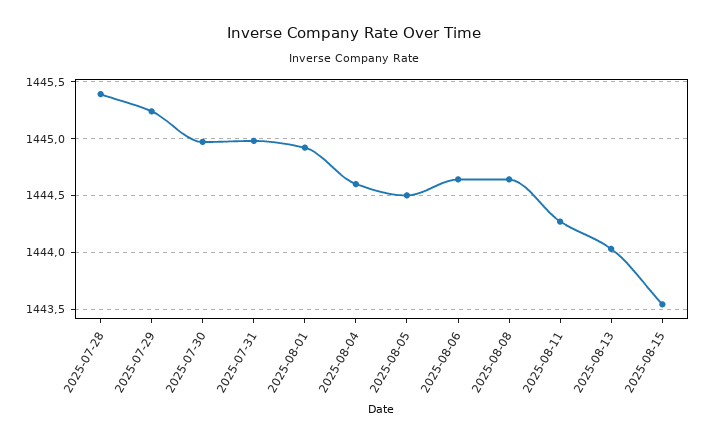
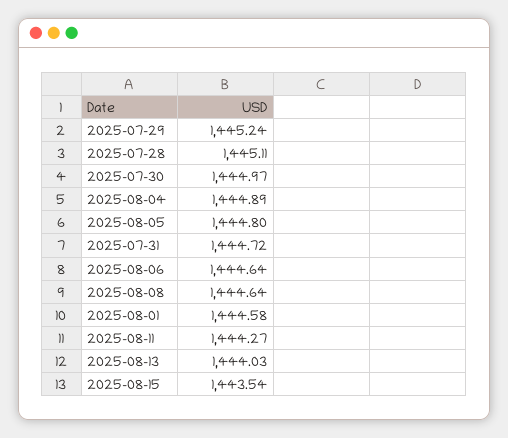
2025-07-28: 1445.4 -> 1445.11
2025-07-31: 1445 -> 1444.72
2025-08-01: 1444.9 -> 1444.58
2025-08-04: 1444.6 -> 1444.89
2025-08-05: 1444.5 -> 1444.8

